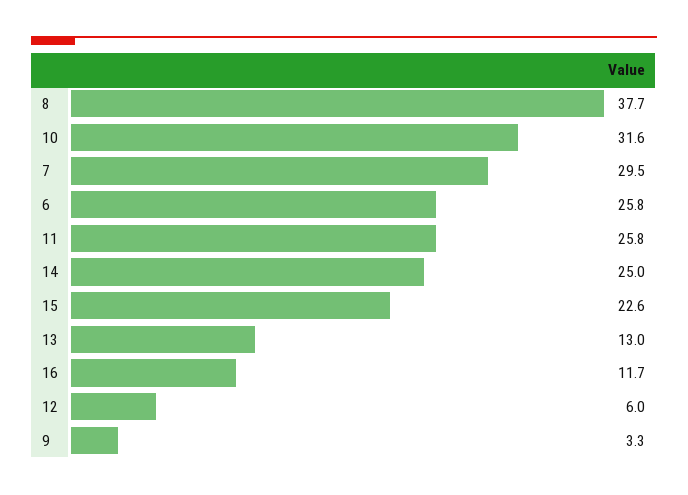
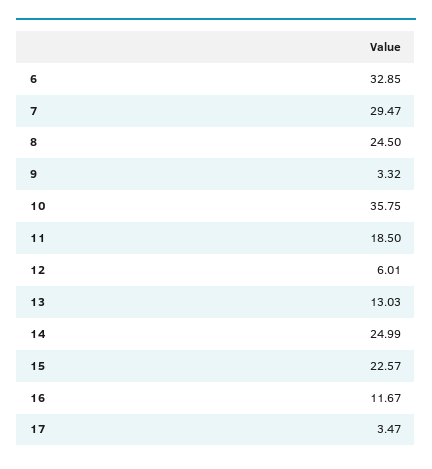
8: 37.7 -> 24.5
10: 31.6 -> 35.75
6: 25.8 -> 32.85
11: 25.8 -> 18.5
17: none -> 3.47

